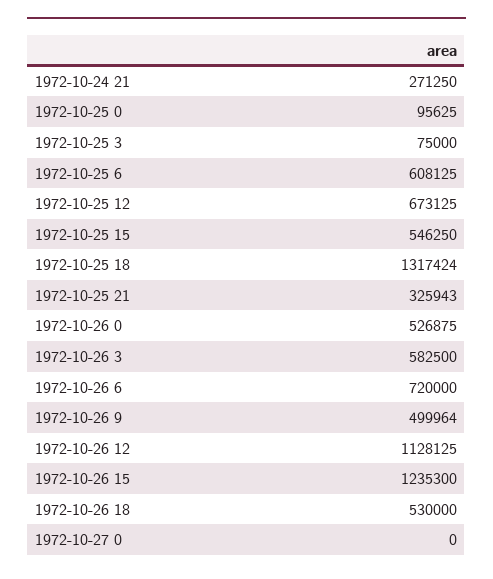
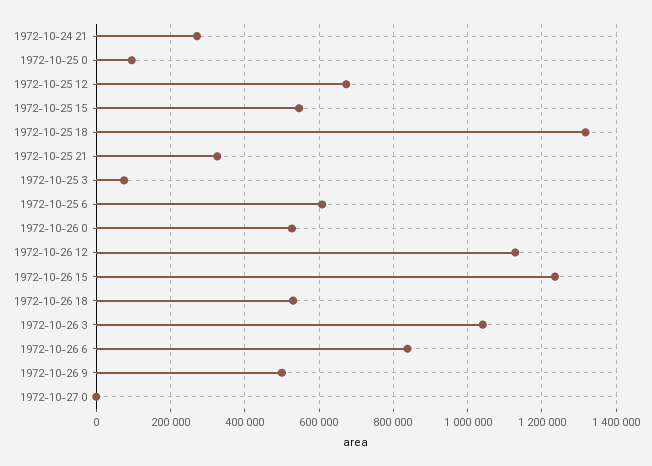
1972-10-26 3: 582500 -> 1040000
1972-10-26 6: 720000 -> 840000

